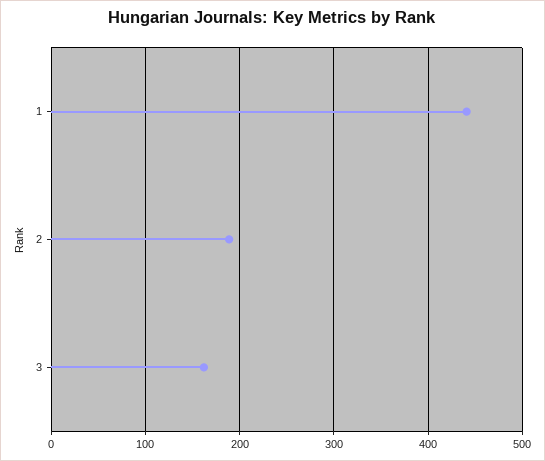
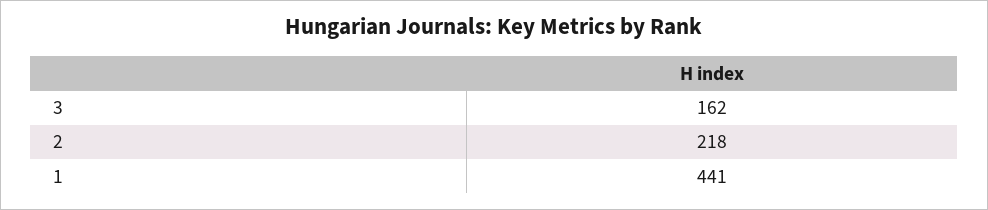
2: 190 -> 218

